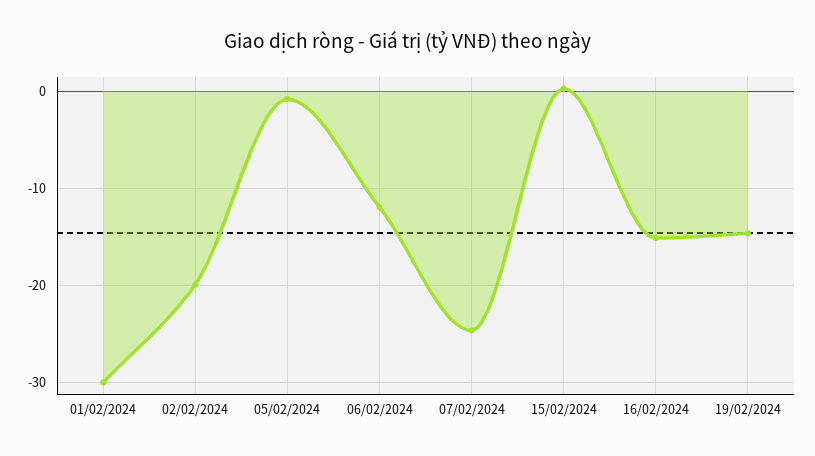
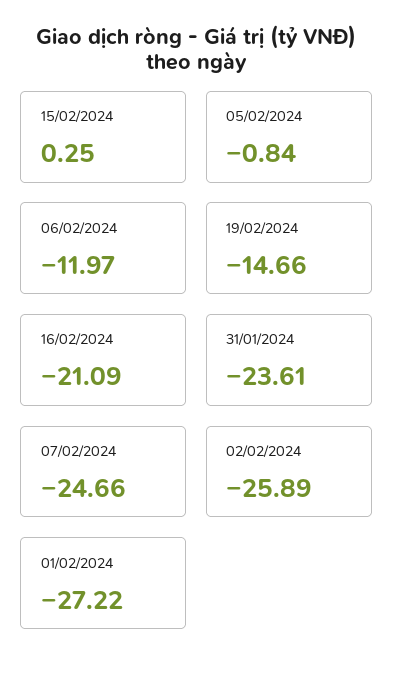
01/02/2024: -30 -> -27.22
02/02/2024: -20 -> -25.89
16/02/2024: -15 -> -21.09
31/01/2024: none -> -23.61

